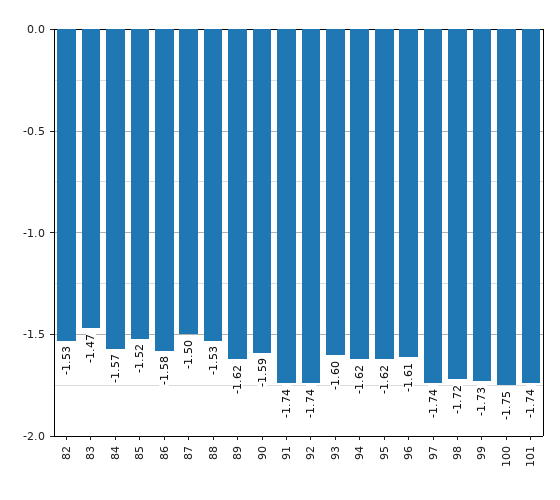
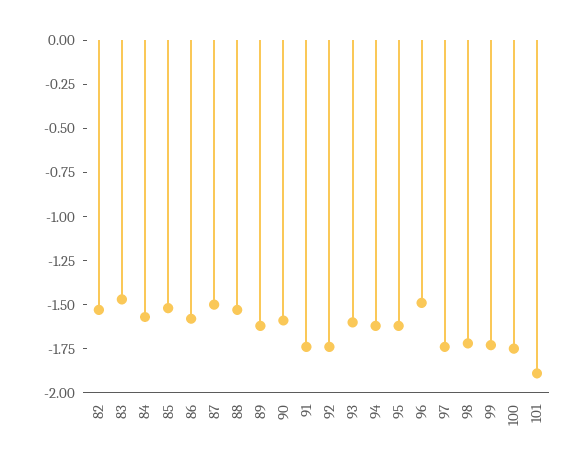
96: -1.61 -> -1.5
101: -1.74 -> -1.9

